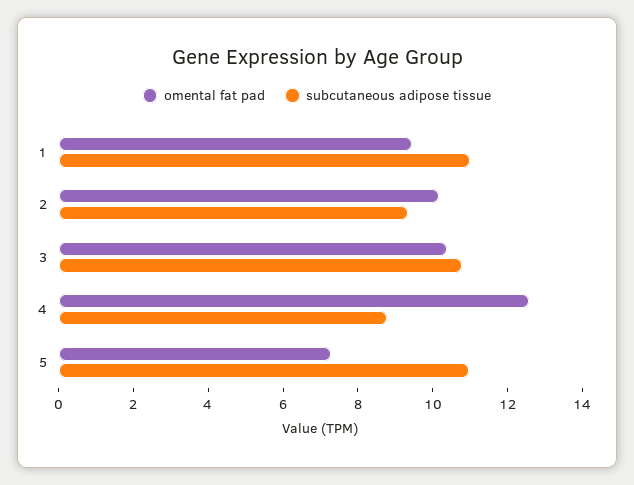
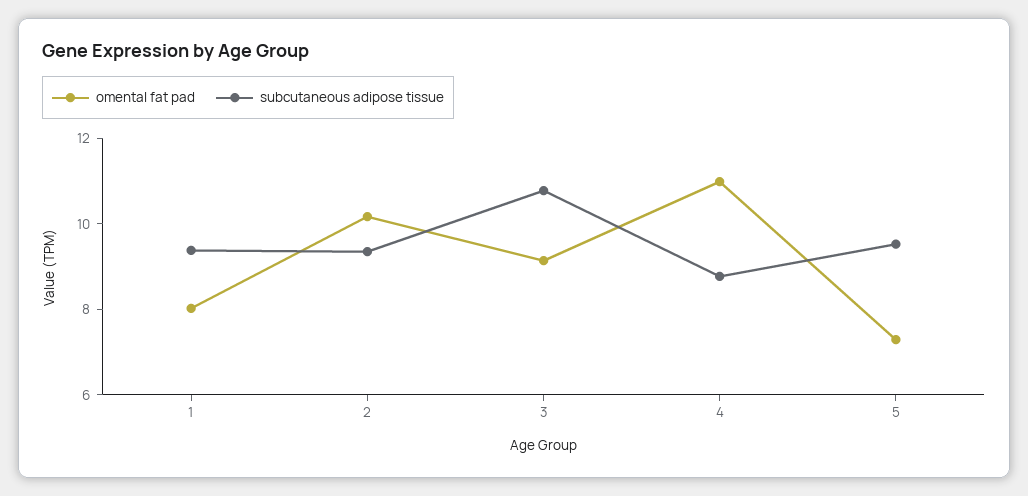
omental fat pad, 1: 9.5 -> 8
subcutaneous adipose tissue, 1: 11 -> 9.5
omental fat pad, 3: 10.5 -> 9
omental fat pad, 4: 12.5 -> 11
subcutaneous adipose tissue, 5: 11 -> 9.5

